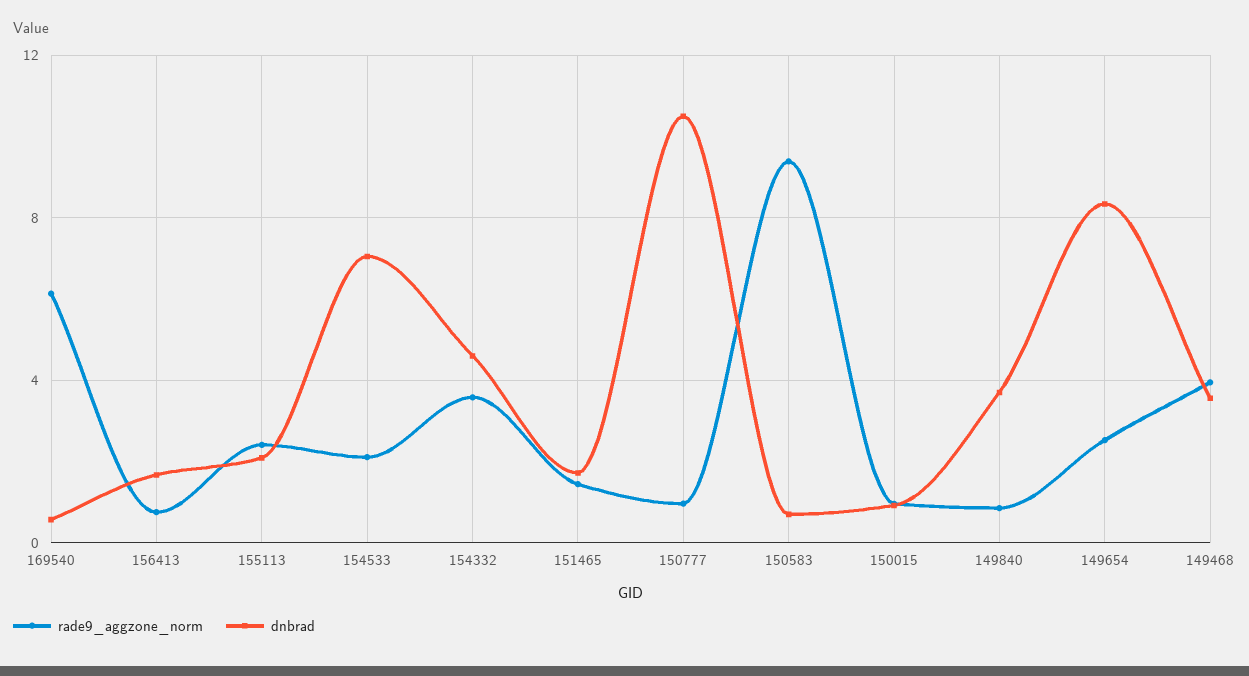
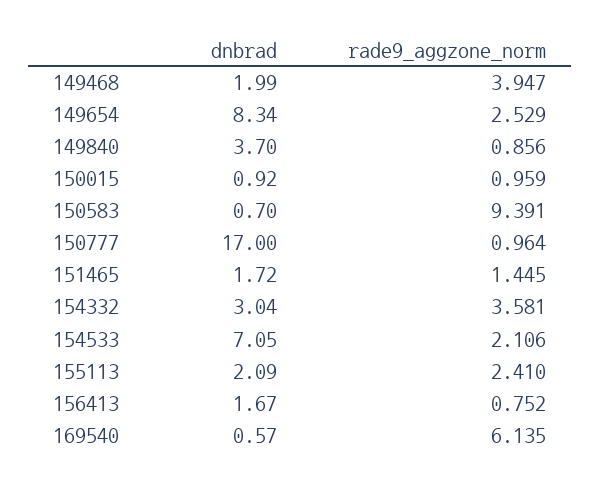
dnbrad, 154332: 4.5 -> 3.04
dnbrad, 150777: 10.5 -> 17
dnbrad, 149468: 3.5 -> 1.99

